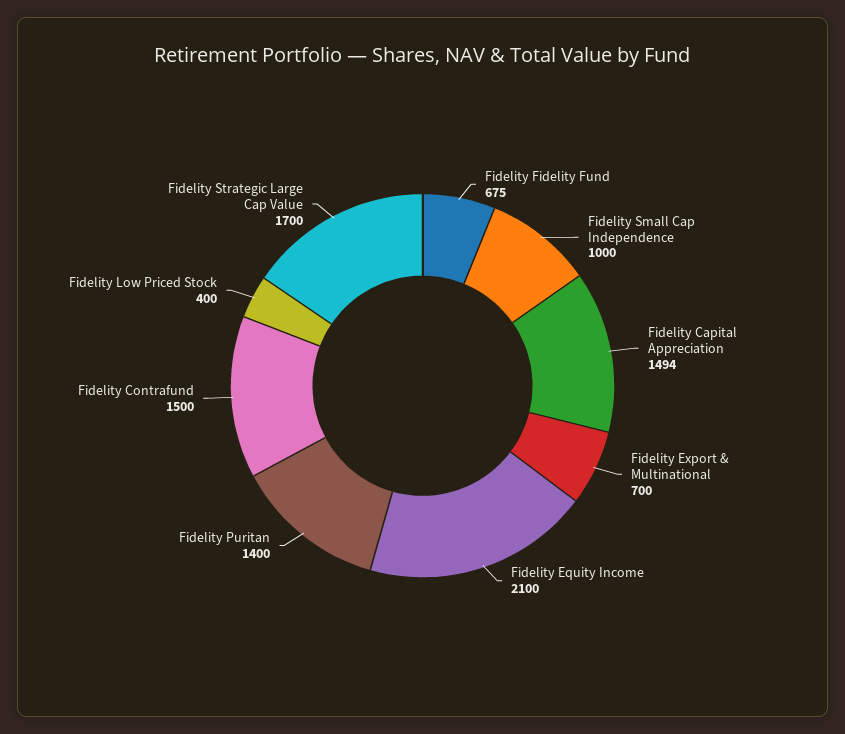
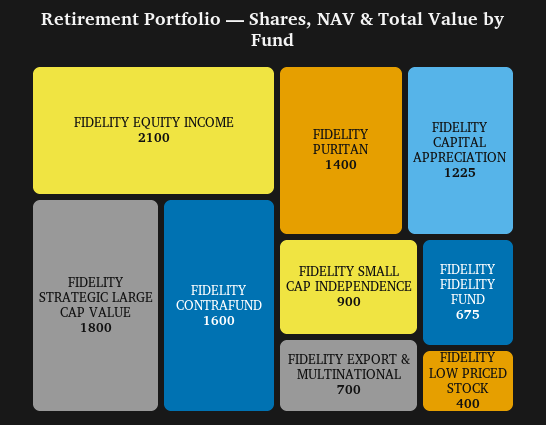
Fidelity Small Cap Independence: 1000 -> 900
Fidelity Capital Appreciation: 1494 -> 1225
Fidelity Contrafund: 1500 -> 1600
Fidelity Strategic Large Cap Value: 1700 -> 1800

